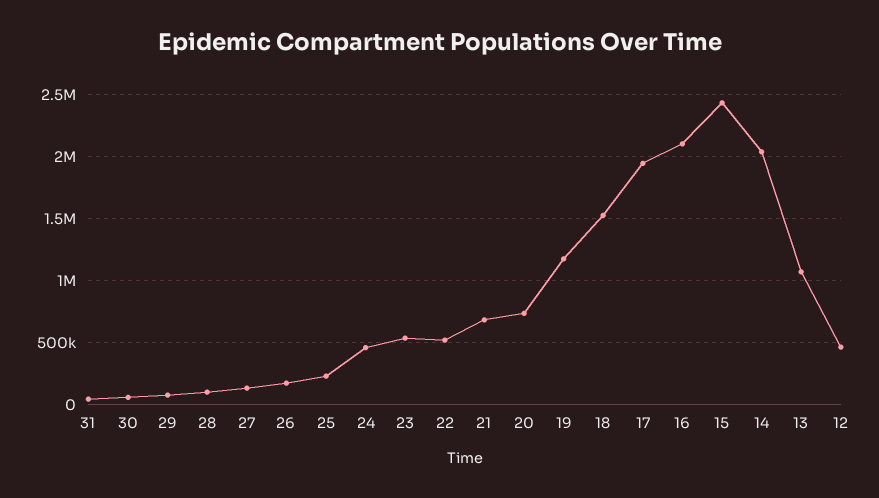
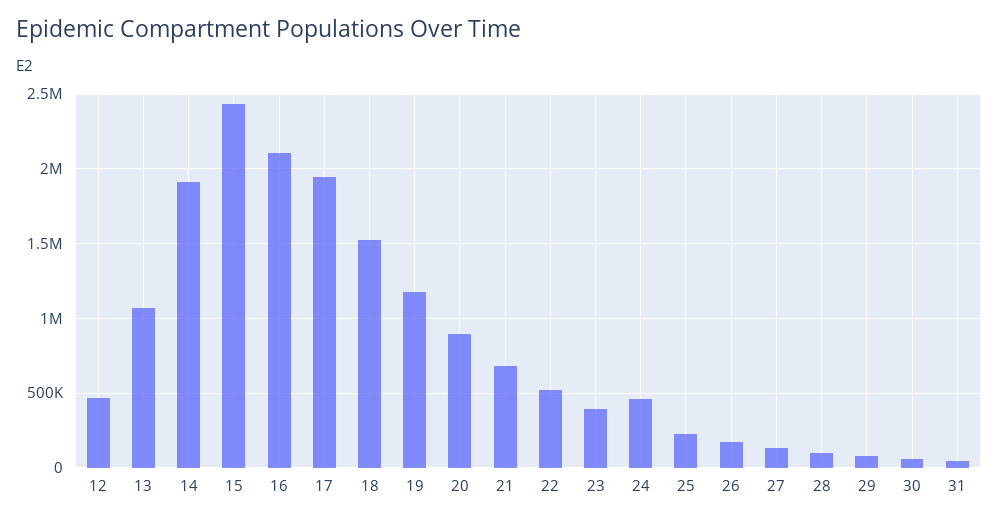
23: 550000 -> 400000
20: 750000 -> 900000
14: 2050000 -> 1900000

